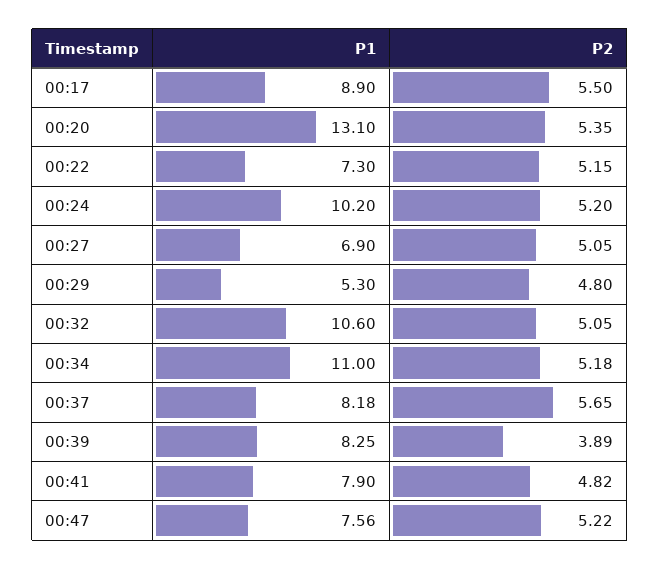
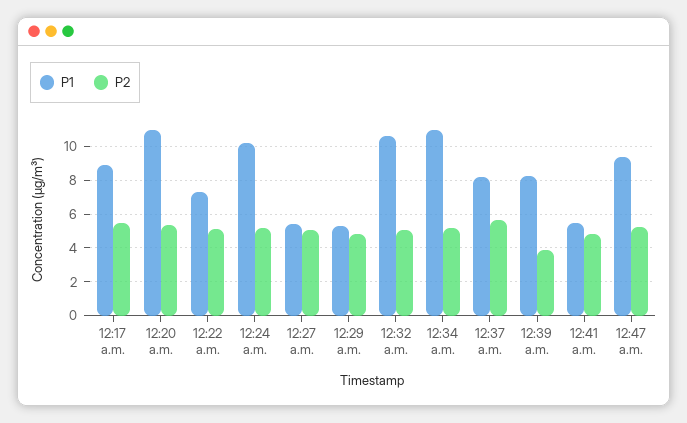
P1, 00:20: 13.1 -> 11
P1, 00:27: 6.9 -> 5.5
P1, 00:41: 7.9 -> 5.5
P1, 00:47: 7.56 -> 9.5

